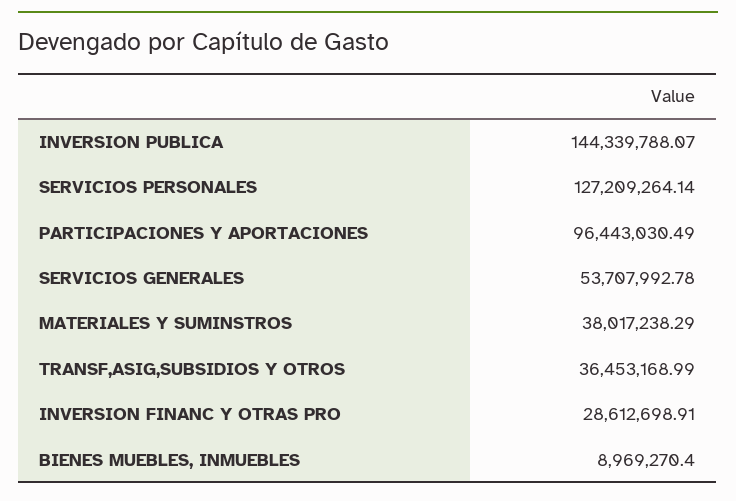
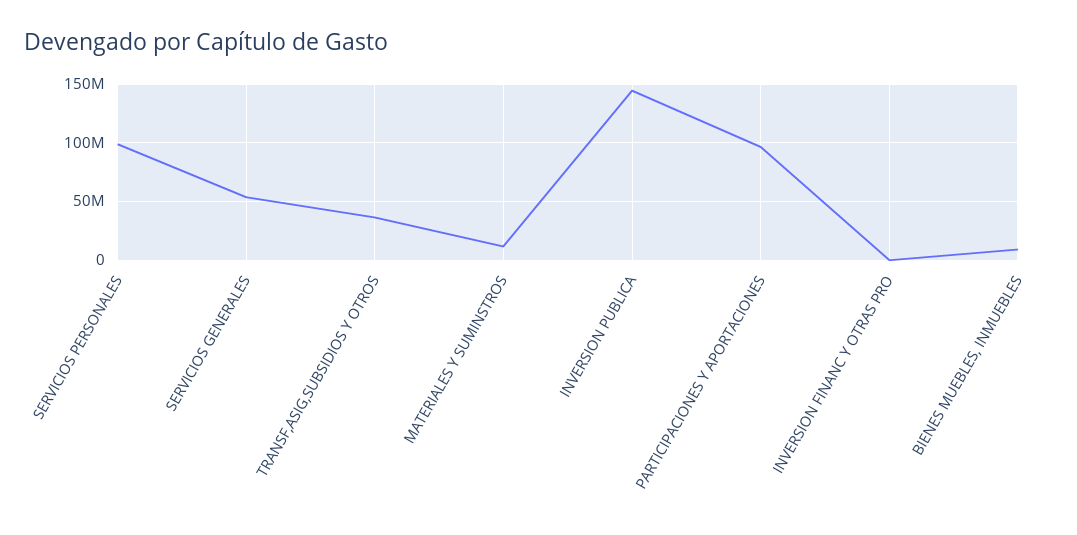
SERVICIOS PERSONALES: 127209264.14 -> 100000000
MATERIALES Y SUMINSTROS: 38017238.29 -> 10000000
INVERSION FINANC Y OTRAS PRO: 28612698.91 -> 0

